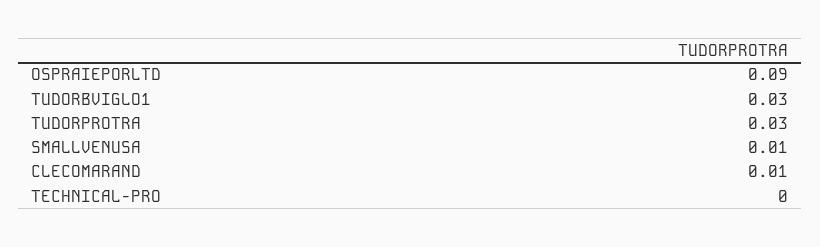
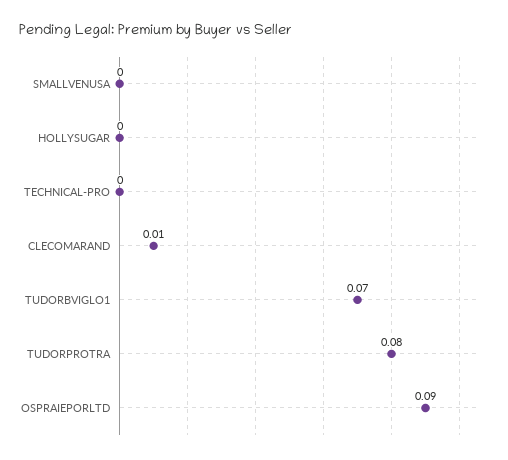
TUDORBVIGLO1: 0.03 -> 0.07
TUDORPROTRA: 0.03 -> 0.08
SMALLVENUSA: 0.01 -> 0
HOLLYSUGAR: none -> 0

